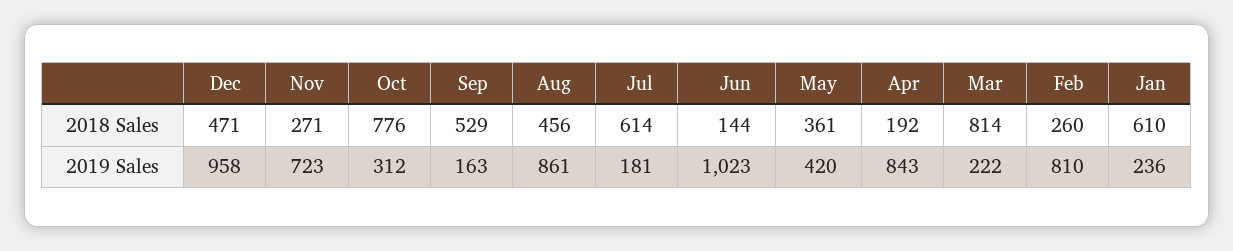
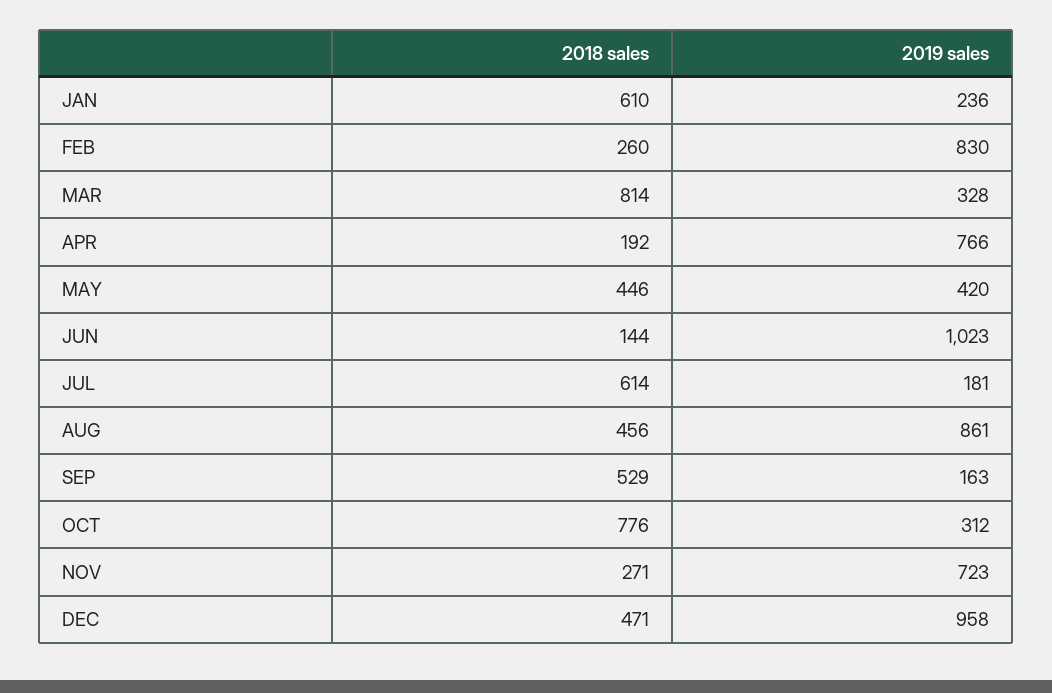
May, 2018 Sales: 361 -> 446
Apr, 2019 Sales: 843 -> 766
Mar, 2019 Sales: 222 -> 328
Feb, 2019 Sales: 810 -> 830

